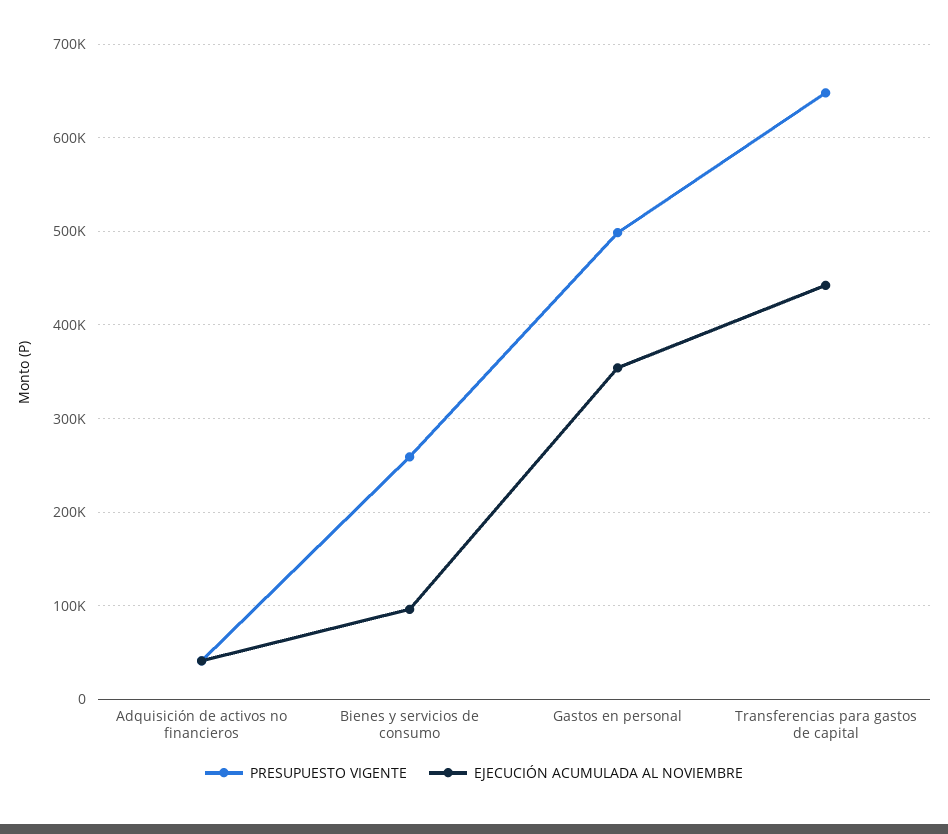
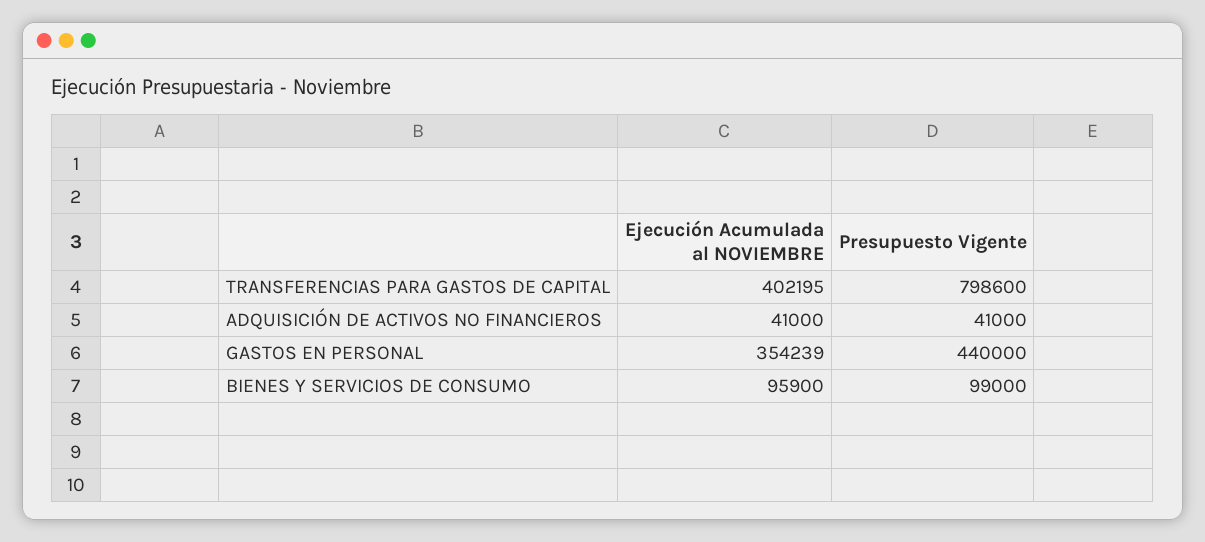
PRESUPUESTO VIGENTE, Bienes y servicios de consumo: 260000 -> 99000
PRESUPUESTO VIGENTE, Gastos en personal: 500000 -> 440000
PRESUPUESTO VIGENTE, Transferencias para gastos de capital: 650000 -> 798600
EJECUCIÓN ACUMULADA AL NOVIEMBRE, Transferencias para gastos de capital: 440000 -> 402195

